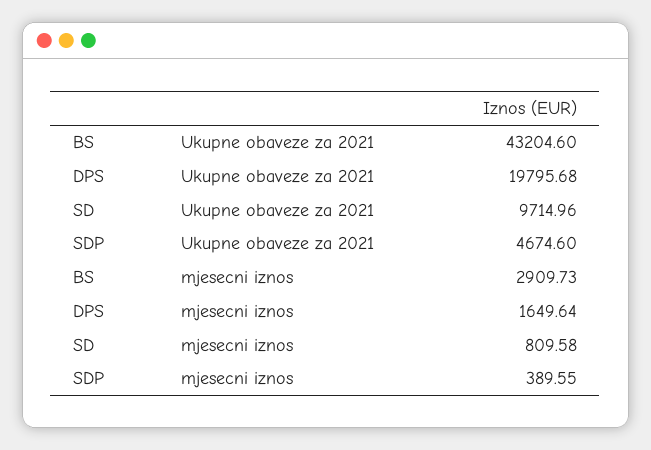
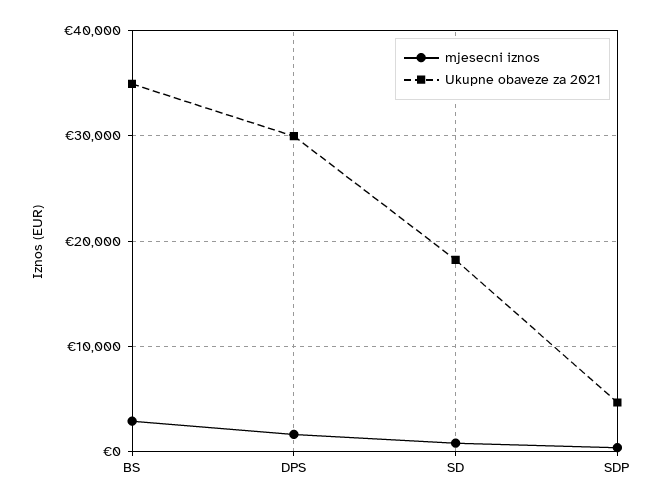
Ukupne obaveze za 2021, BS: 43204.6 -> 35000
Ukupne obaveze za 2021, DPS: 19795.68 -> 30000
Ukupne obaveze za 2021, SD: 9714.96 -> 18000

